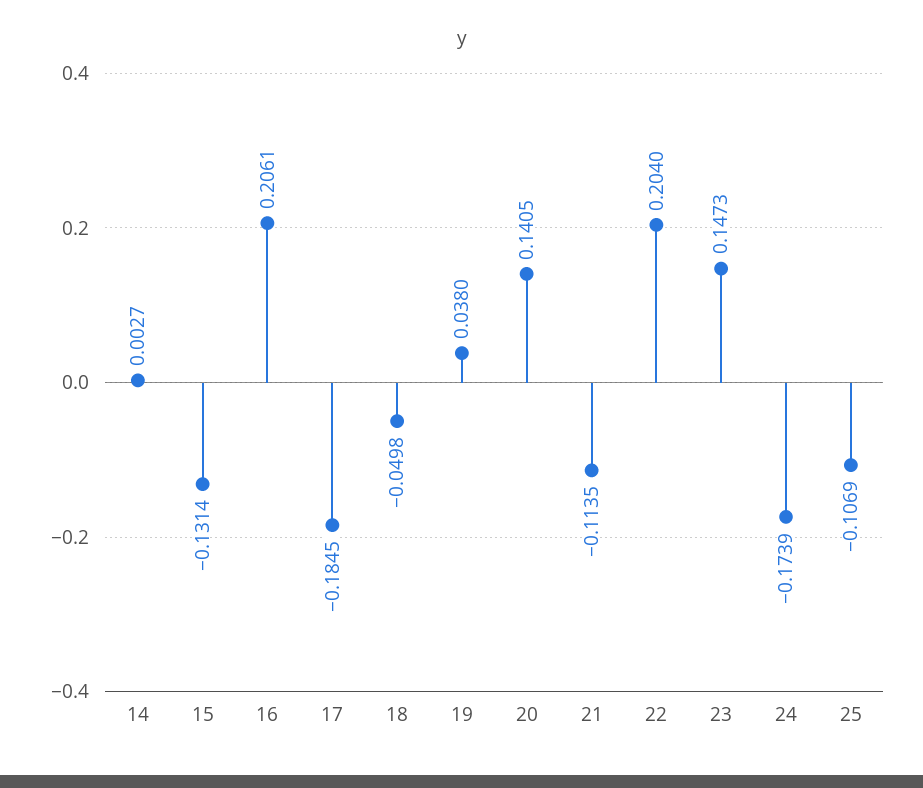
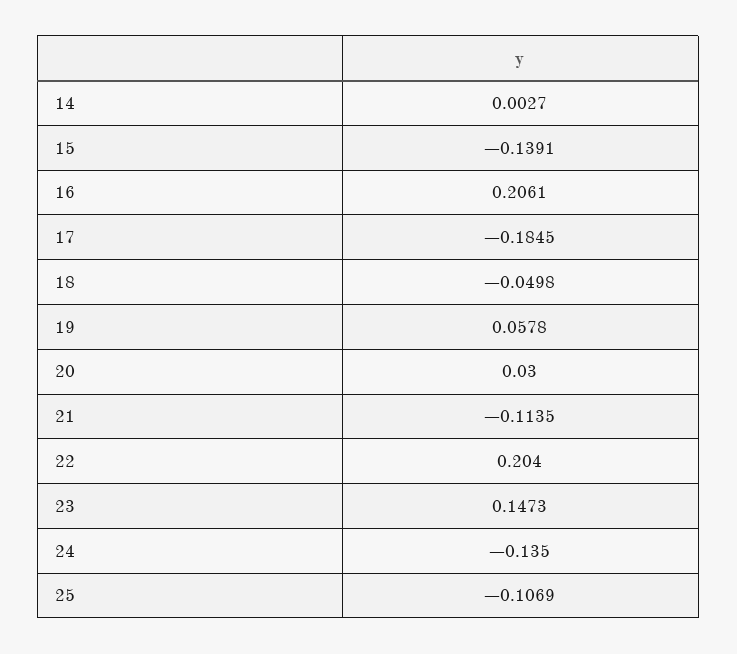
15: -0.1314 -> -0.1391
19: 0.038 -> 0.0578
20: 0.1405 -> 0.03
24: -0.1739 -> -0.135

